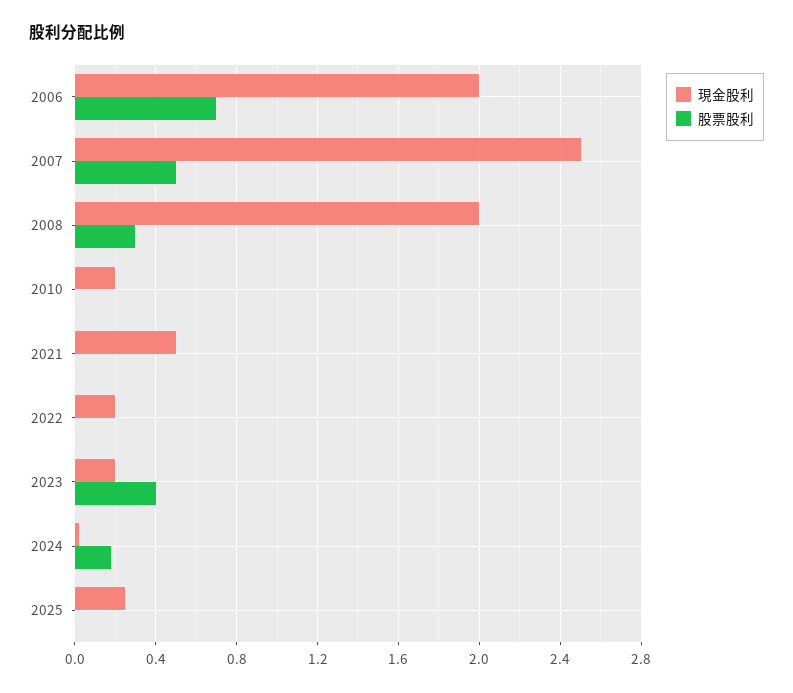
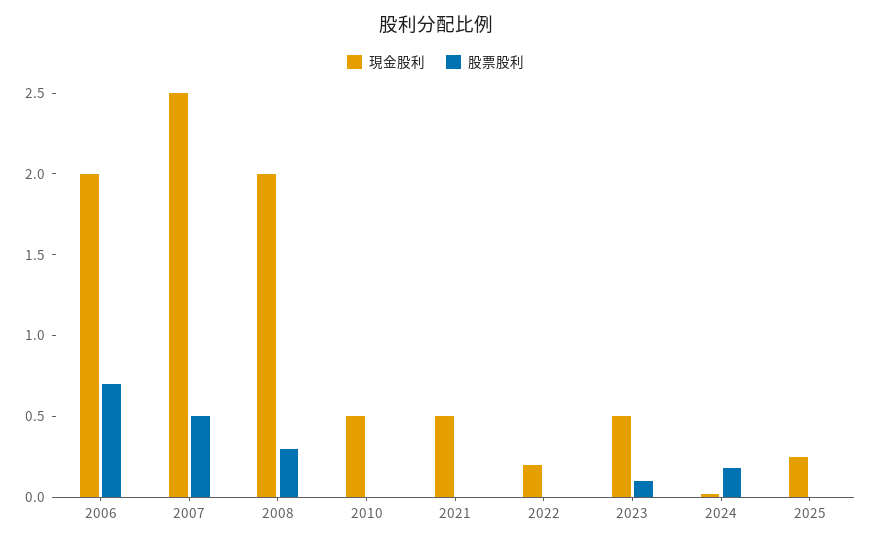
現金股利, 2010: 0.2 -> 0.5
現金股利, 2023: 0.2 -> 0.5
股票股利, 2023: 0.4 -> 0.1

